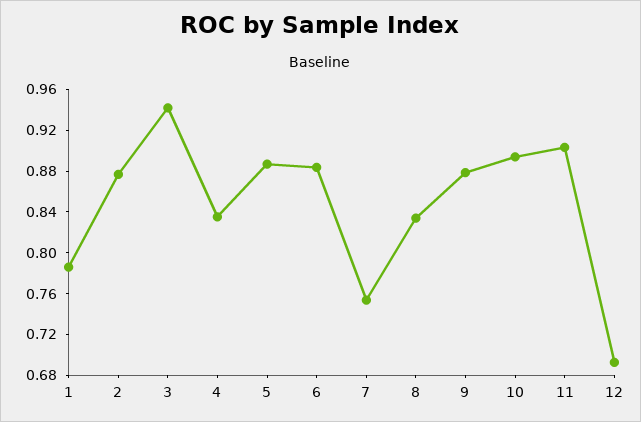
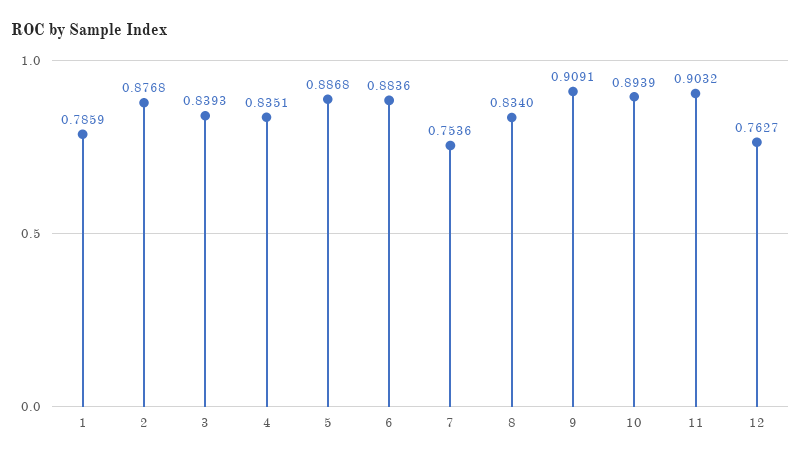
3: 0.94 -> 0.8393
9: 0.88 -> 0.9091
12: 0.69 -> 0.7627

